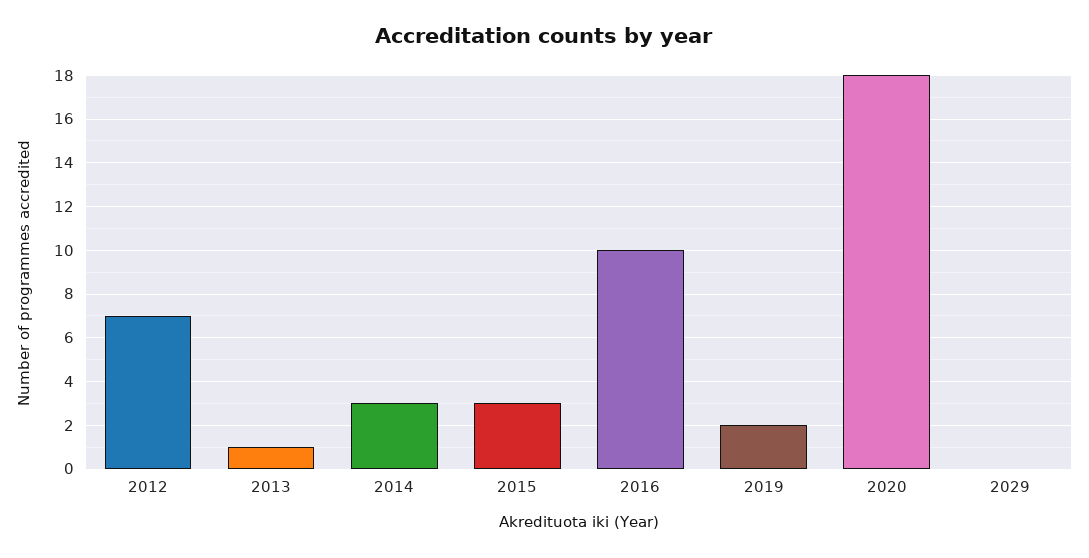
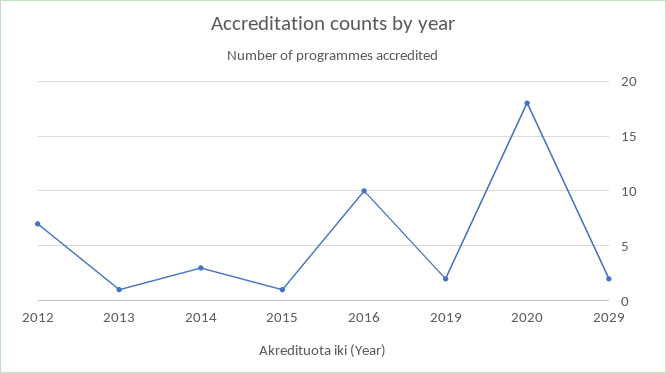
2015: 3 -> 1
2029: 0 -> 2

